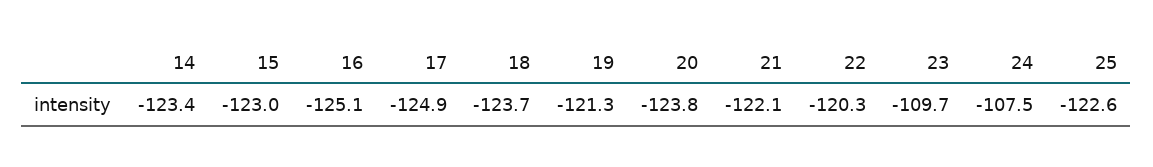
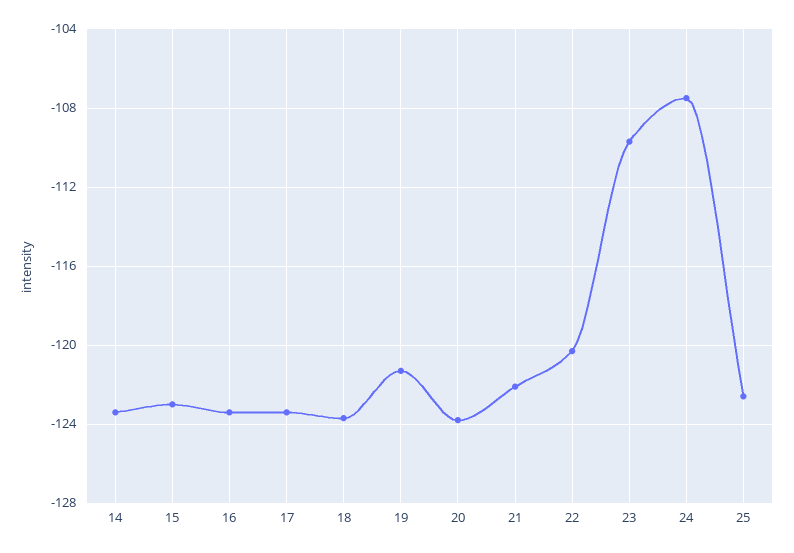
16: -125.1 -> -123.5
17: -124.9 -> -123.5

